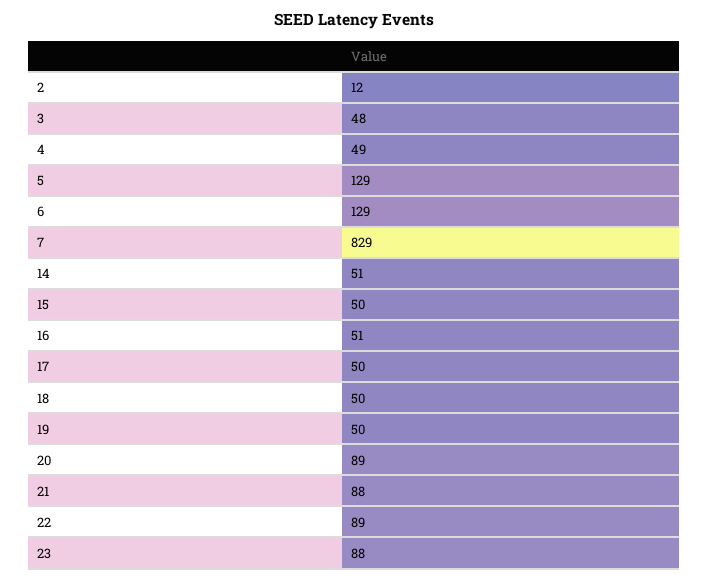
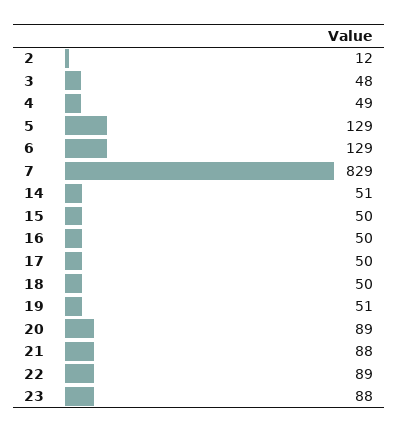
16: 51 -> 50
19: 50 -> 51

